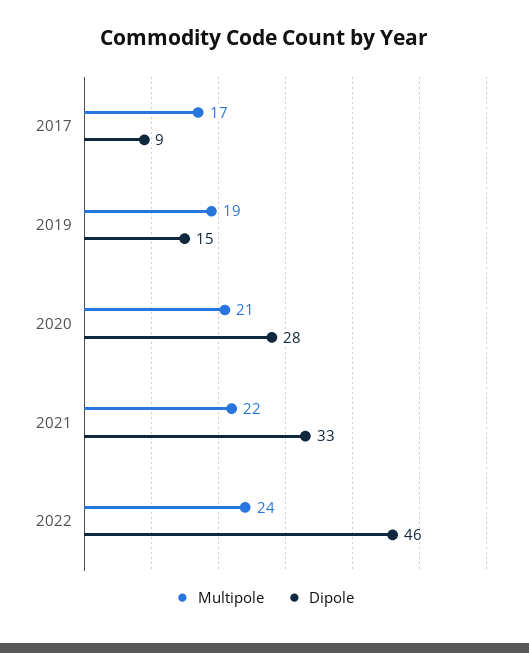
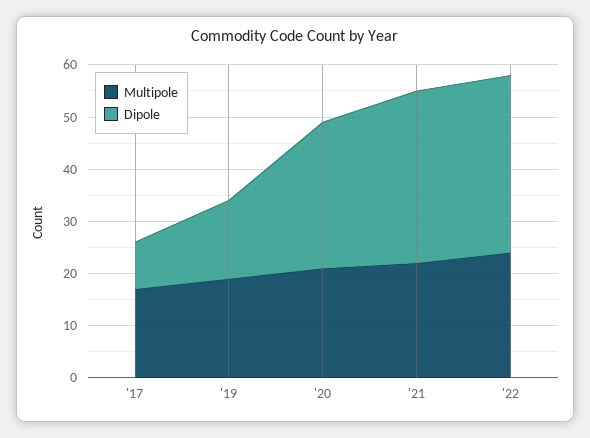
Dipole, 2022: 46 -> 35

